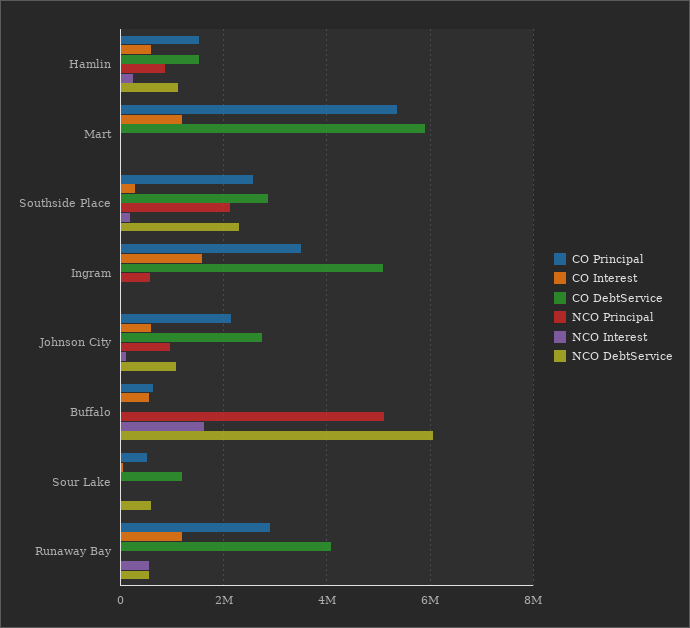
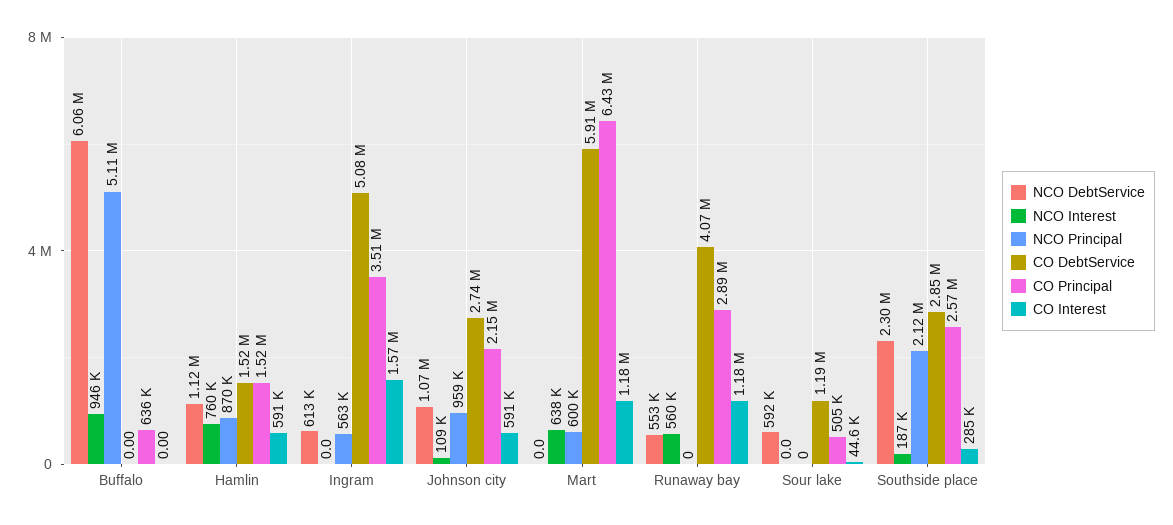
NCO Interest, Hamlin: 200000 -> 760000
CO Principal, Mart: 5400000 -> 6430000
NCO Principal, Mart: 0 -> 600000
NCO Interest, Mart: 0 -> 638000
NCO DebtService, Ingram: 0 -> 613000
CO Interest, Buffalo: 600000 -> 0
NCO Interest, Buffalo: 1600000 -> 946000

